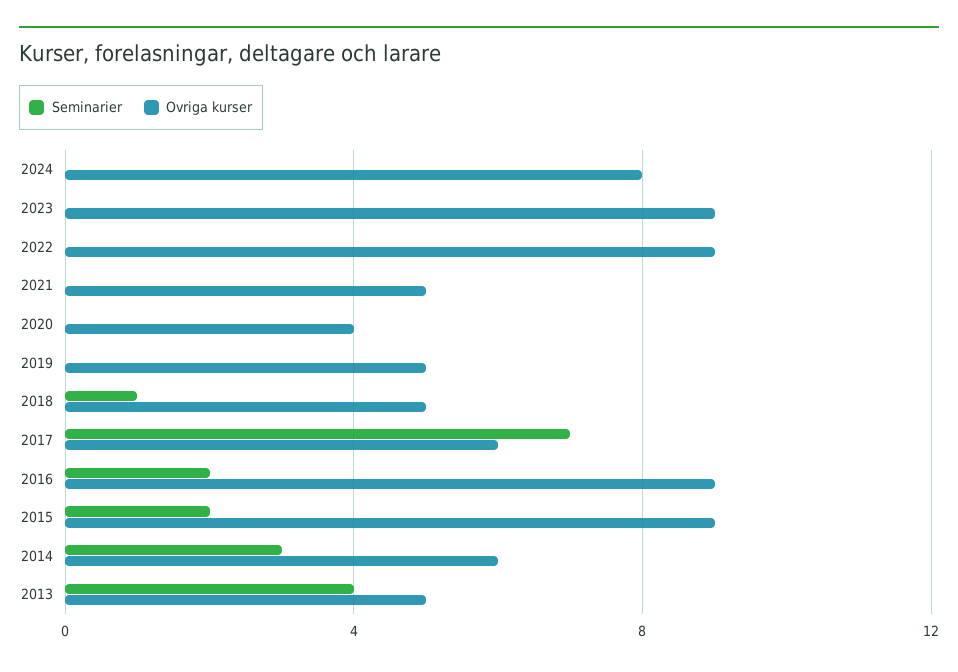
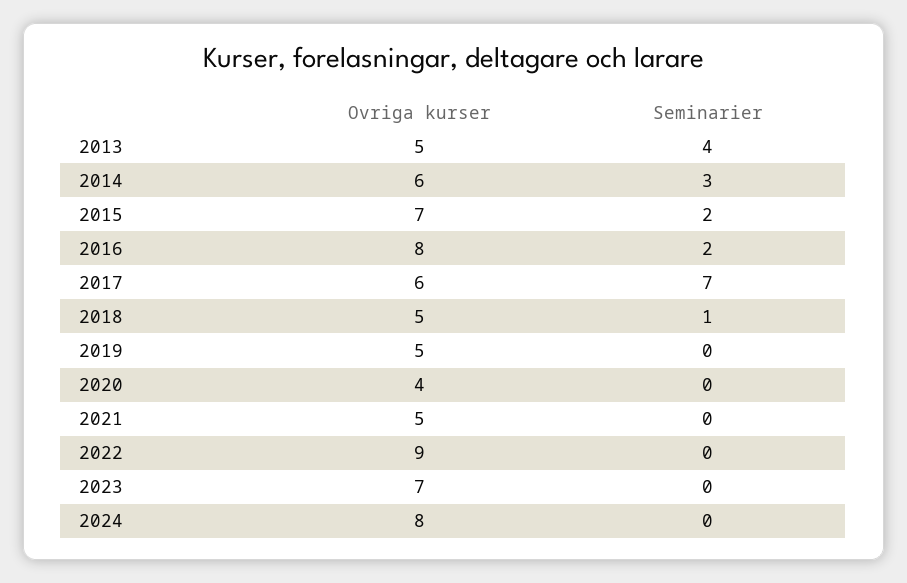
Ovriga kurser, 2023: 9 -> 7
Ovriga kurser, 2016: 9 -> 8
Ovriga kurser, 2015: 9 -> 7

